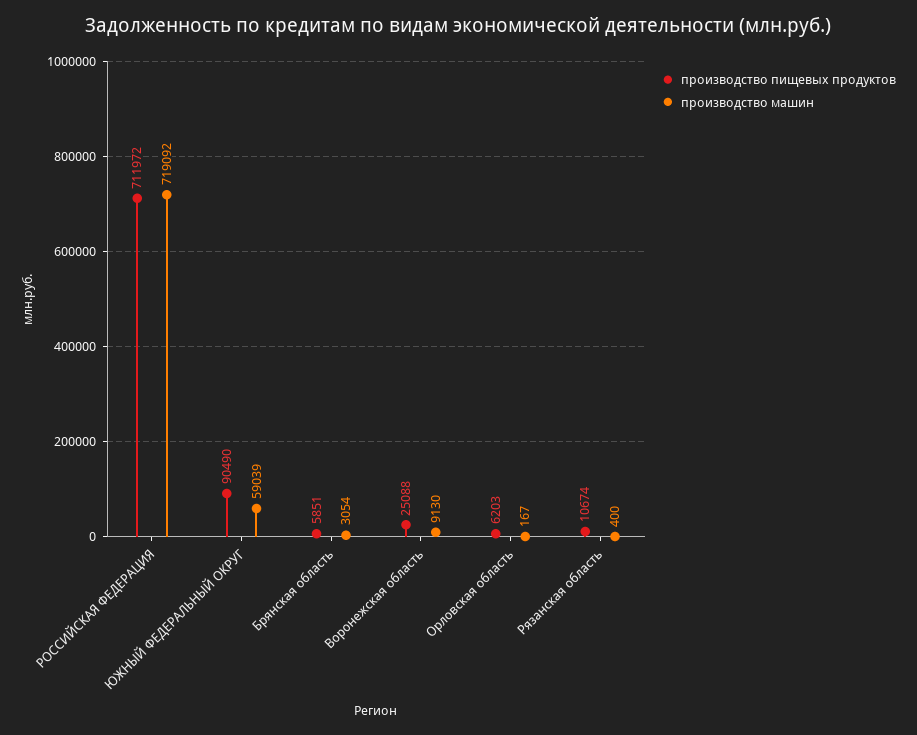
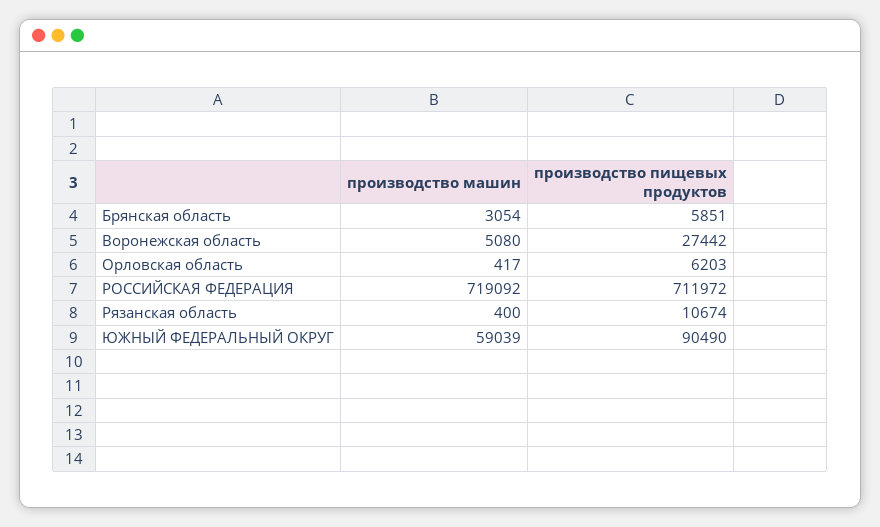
производство пищевых продуктов, Воронежская область: 25088 -> 27442
производство машин, Воронежская область: 9130 -> 5080
производство машин, Орловская область: 167 -> 417

